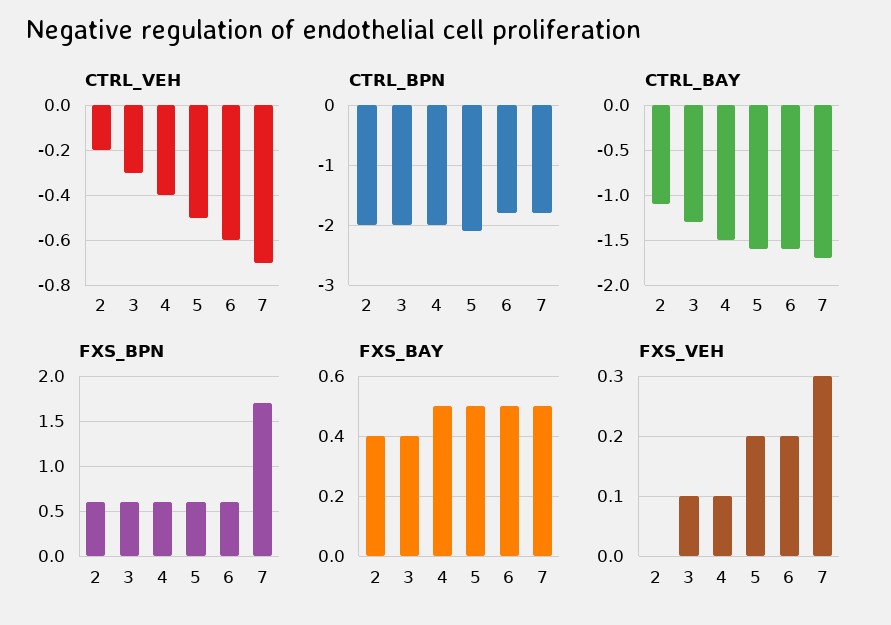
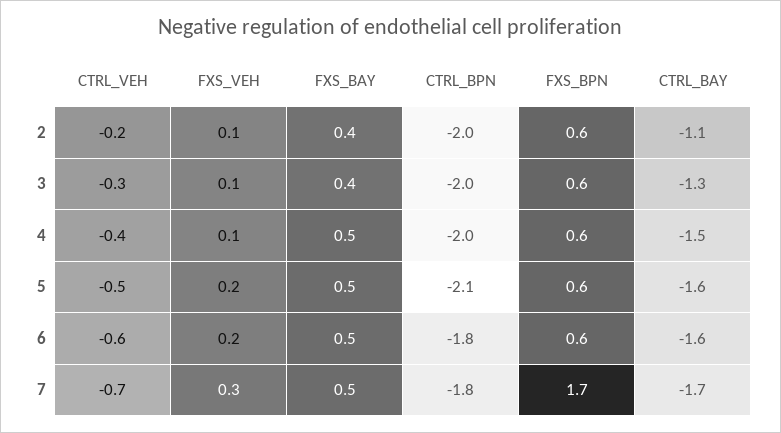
FXS_VEH, 2: 0 -> 0.1

